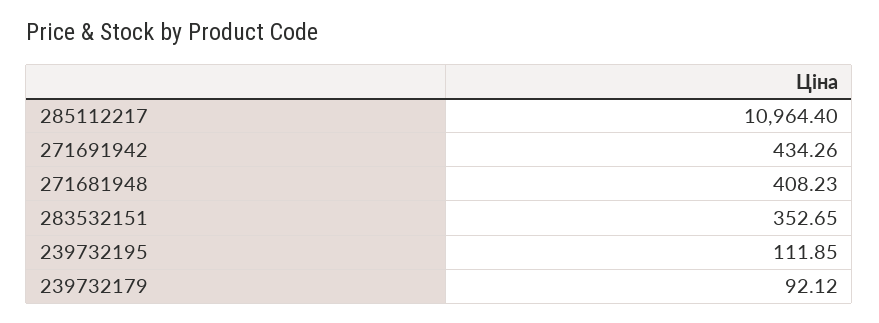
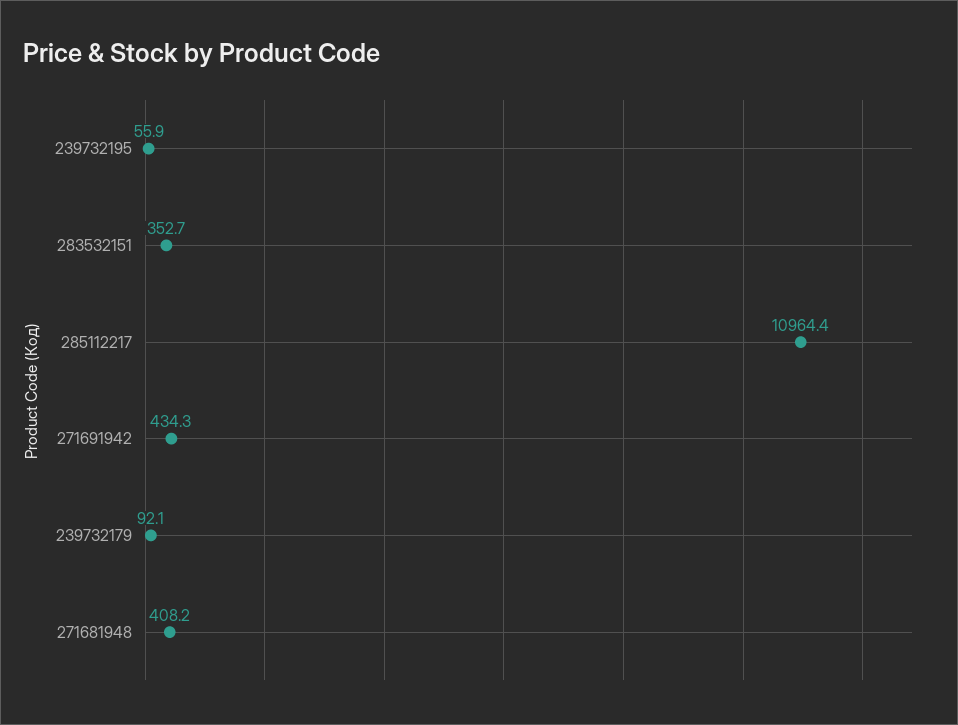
239732195: 111.85 -> 55.9

